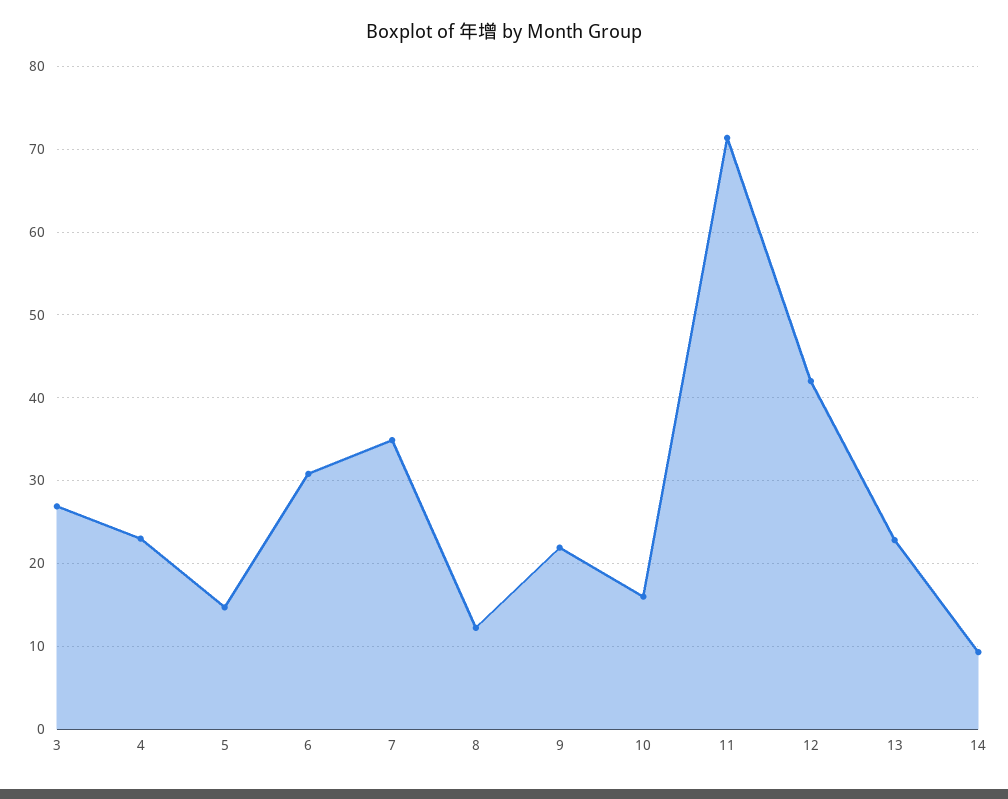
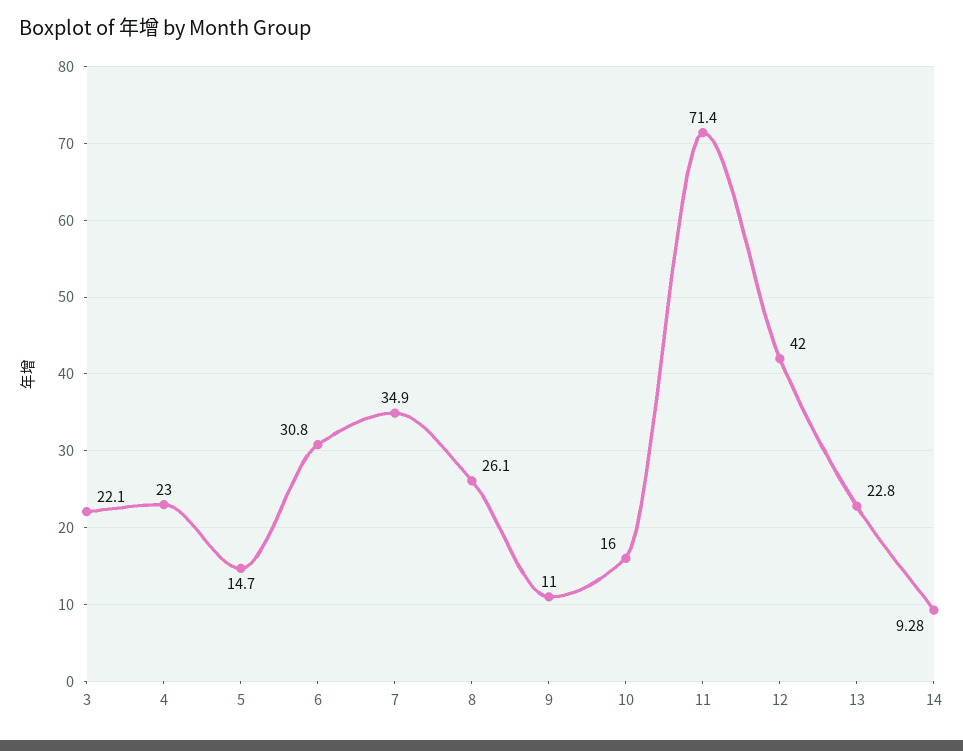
3: 27 -> 22.1
8: 12 -> 26.1
9: 22 -> 11

